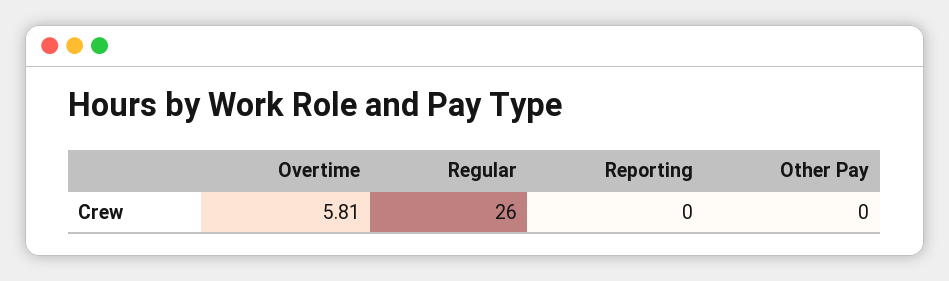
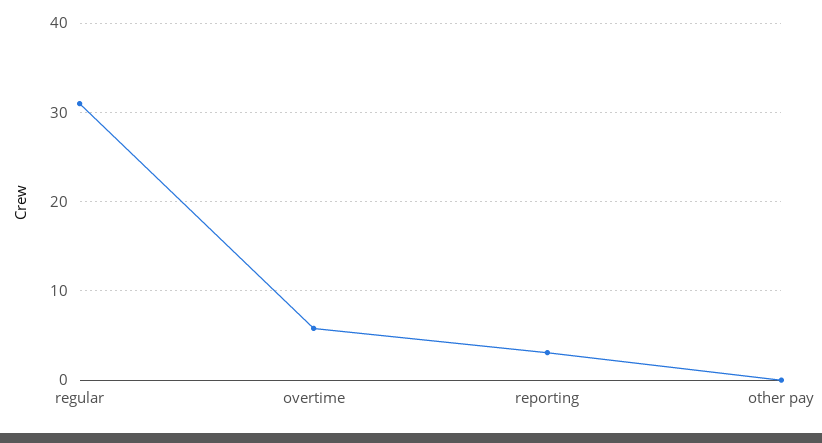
Regular: 26 -> 31
Reporting: 0 -> 3

